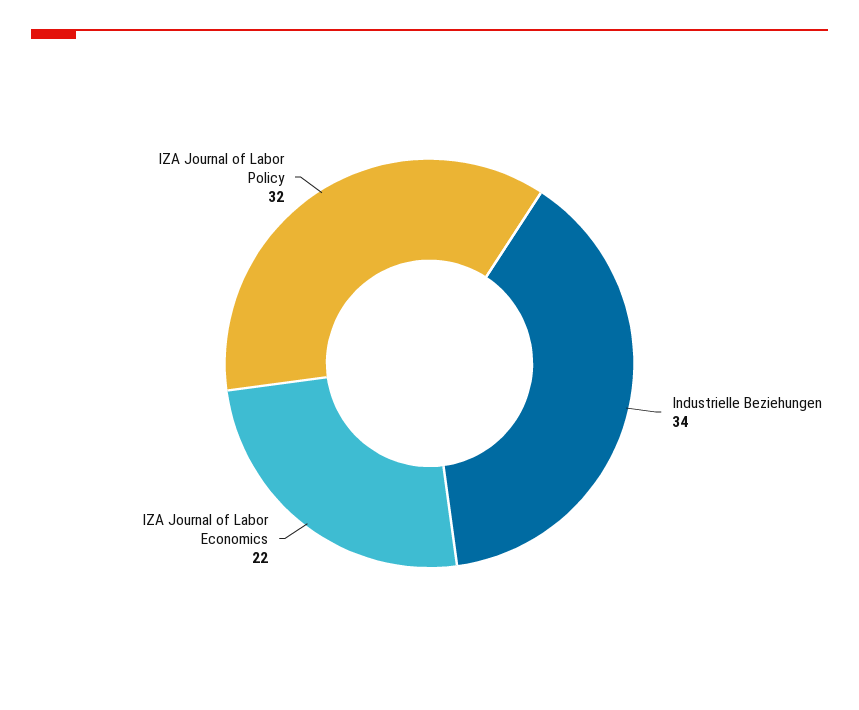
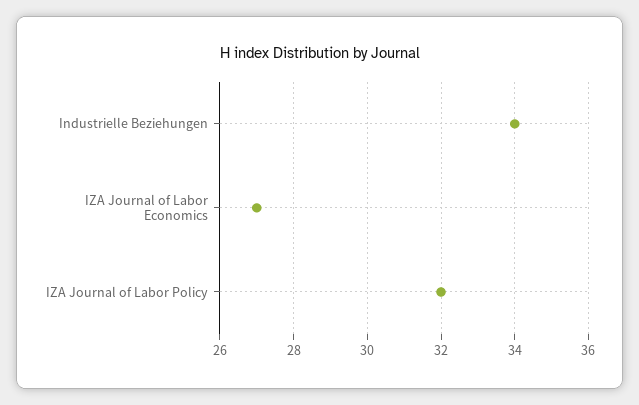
IZA Journal of Labor Economics: 22 -> 27

